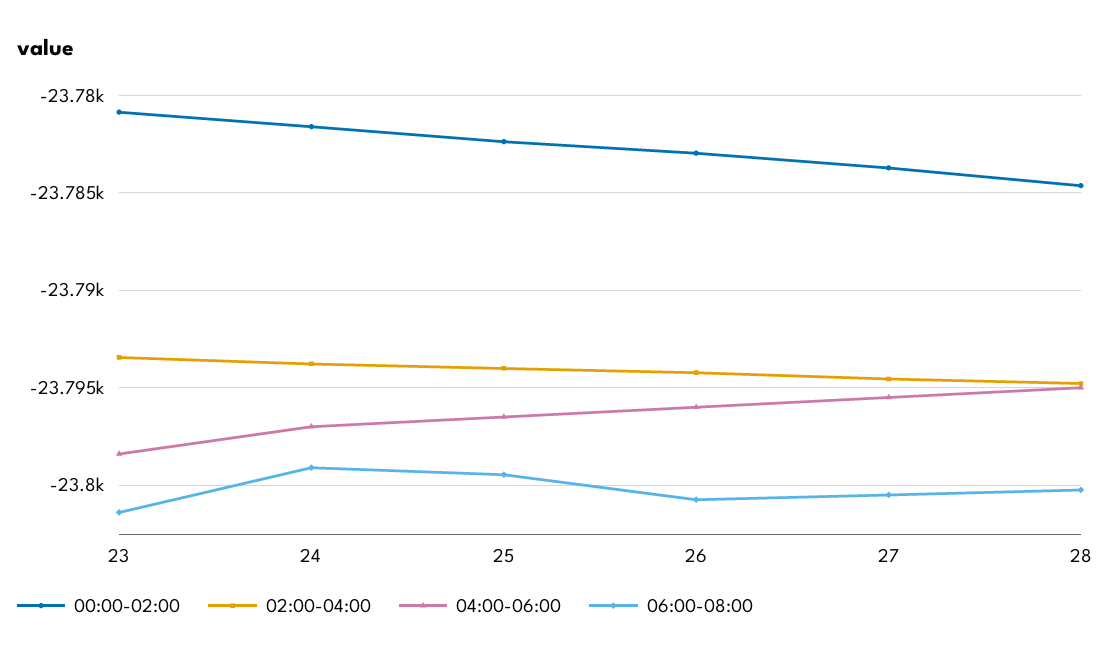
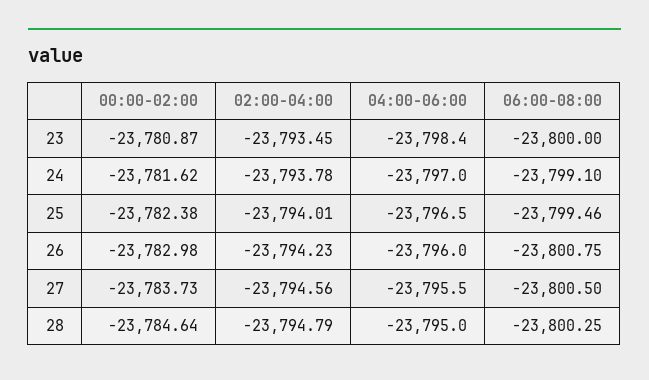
06:00-08:00, 23: -23801.5 -> -23800

